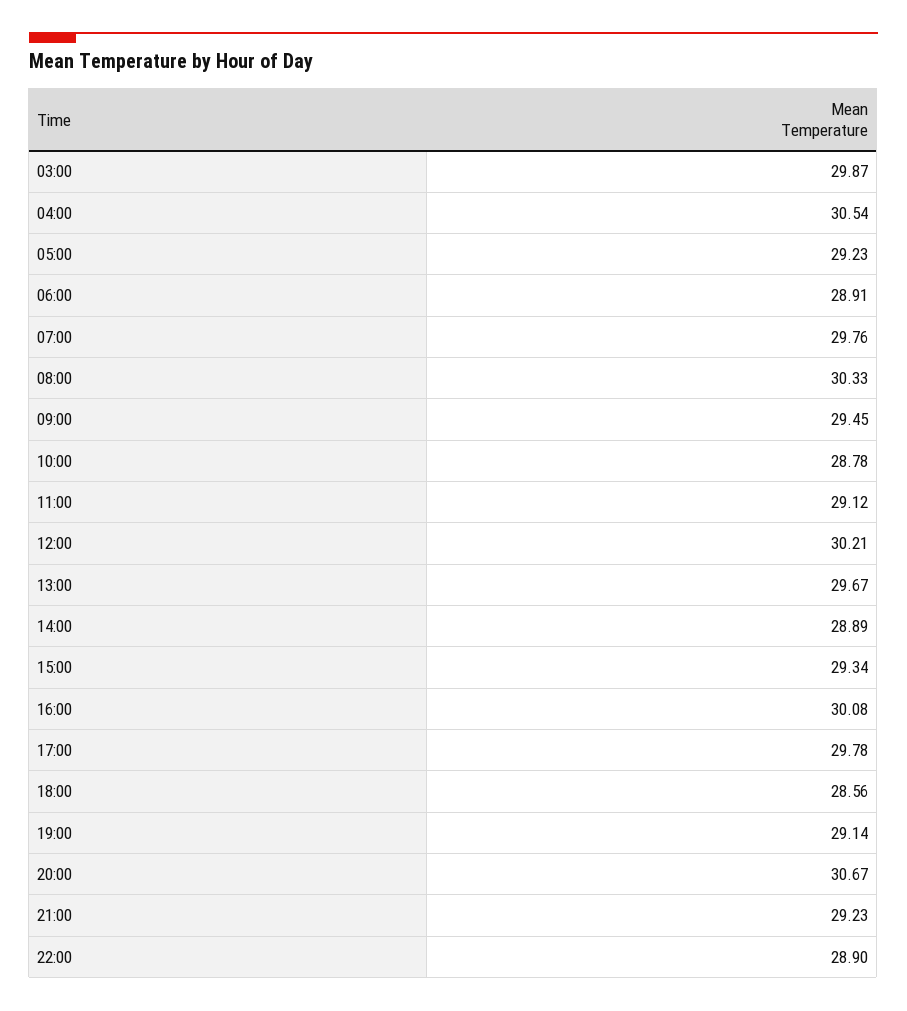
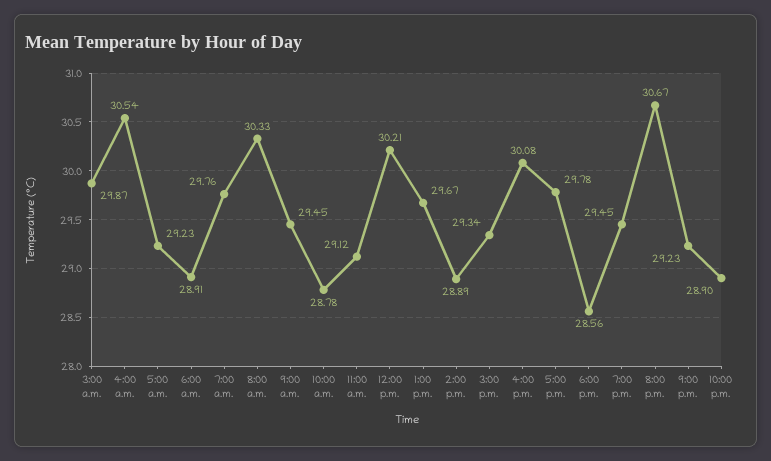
19:00: 29.14 -> 29.45

